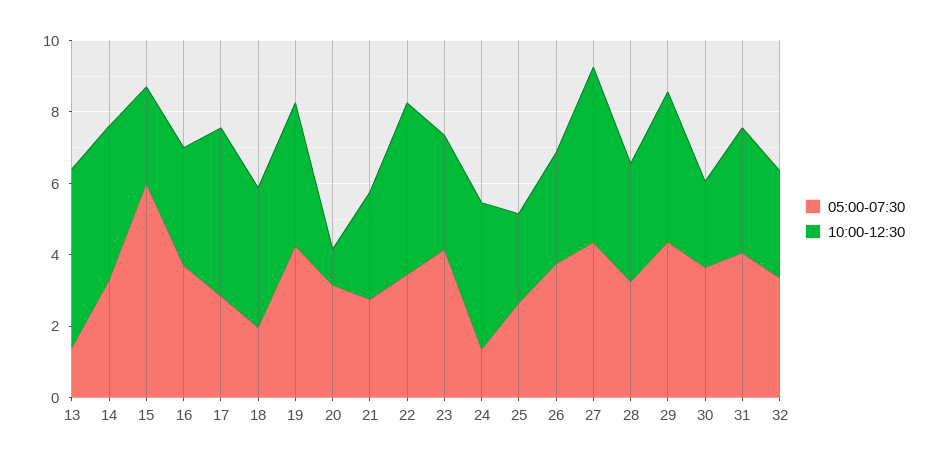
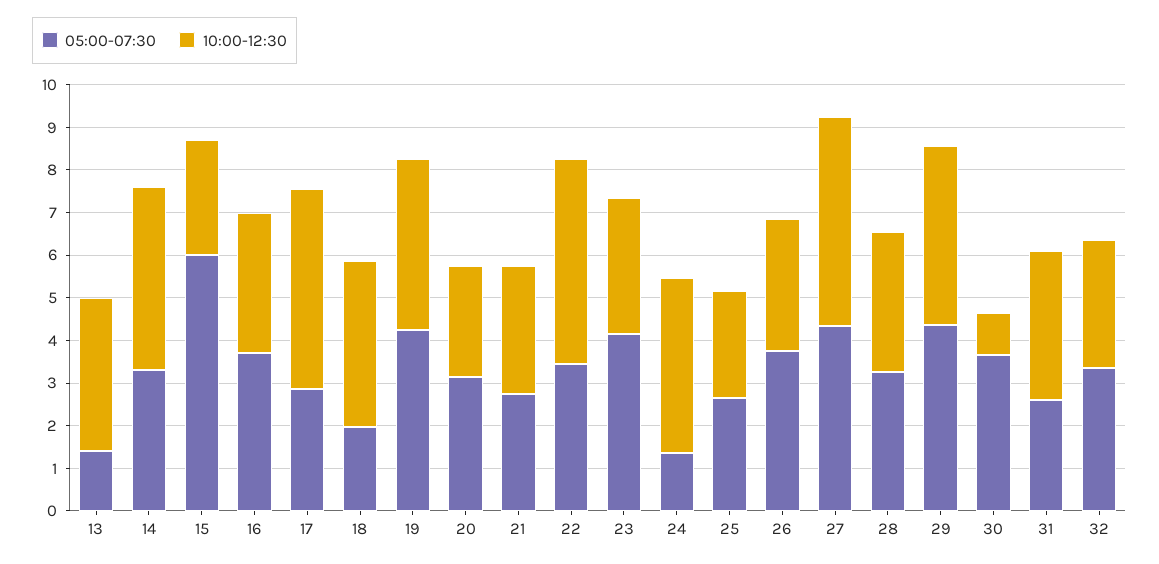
10:00-12:30, 13: 5 -> 3.6
10:00-12:30, 20: 1 -> 2.6
10:00-12:30, 30: 2.5 -> 1
05:00-07:30, 31: 4 -> 2.6

